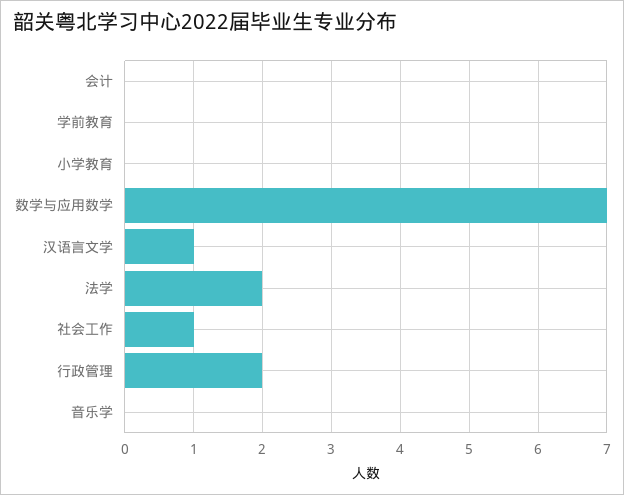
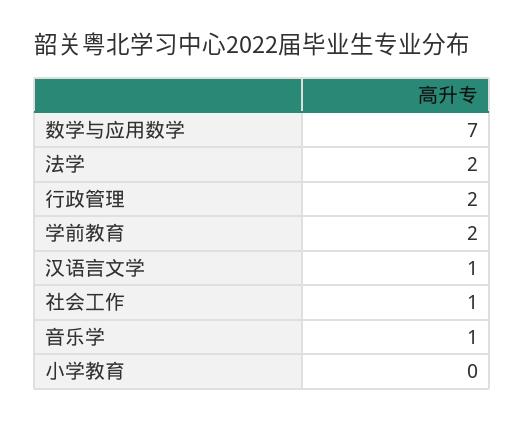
会计: 0 -> none
学前教育: 0 -> 2
音乐学: 0 -> 1

